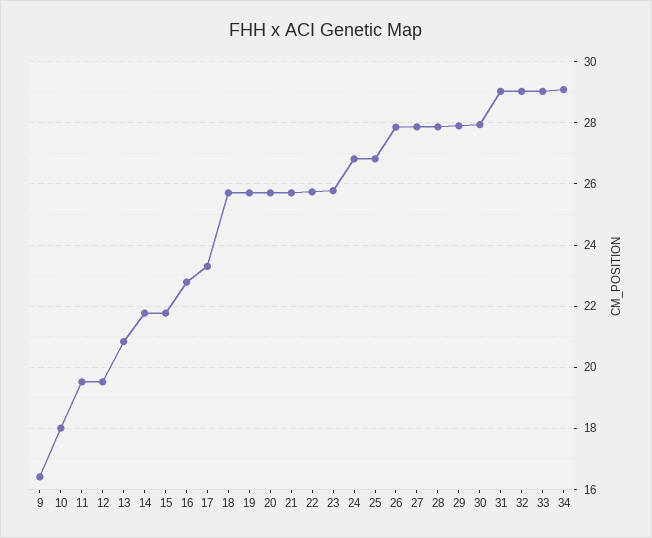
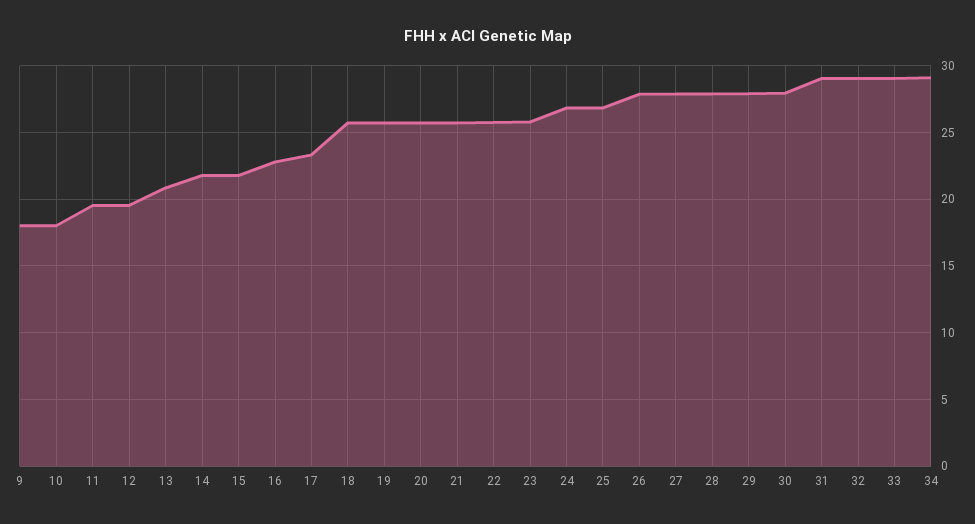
9: 16.4 -> 18

